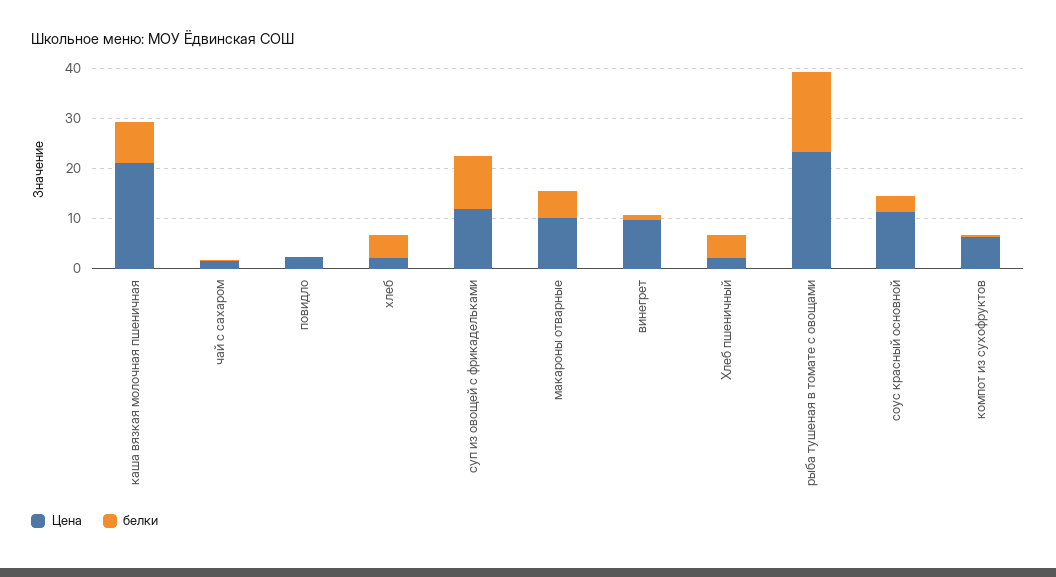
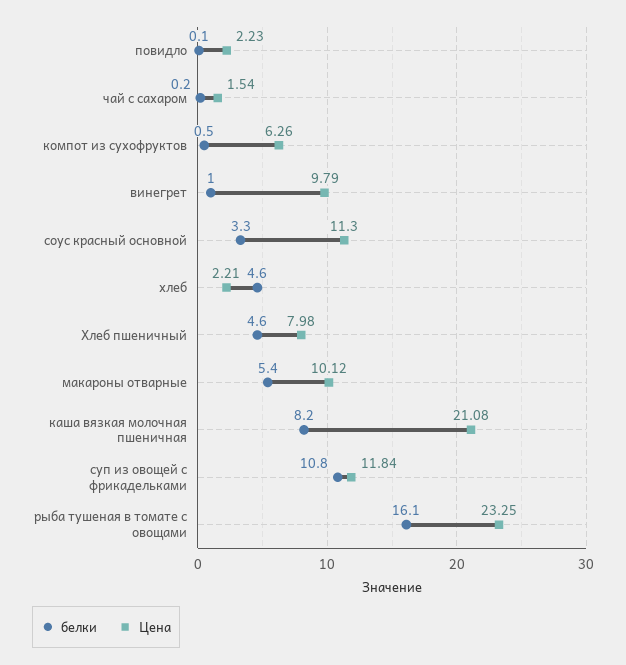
Цена, Хлеб пшеничный: 2 -> 7.98

